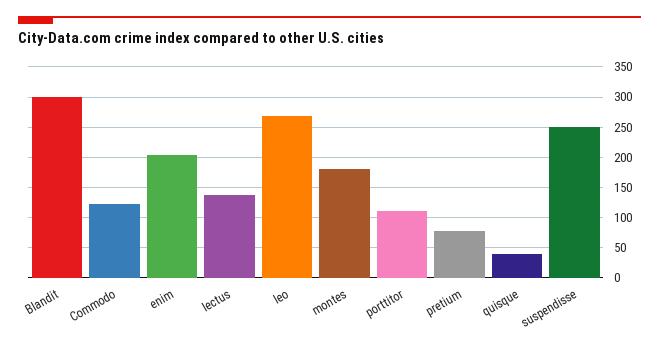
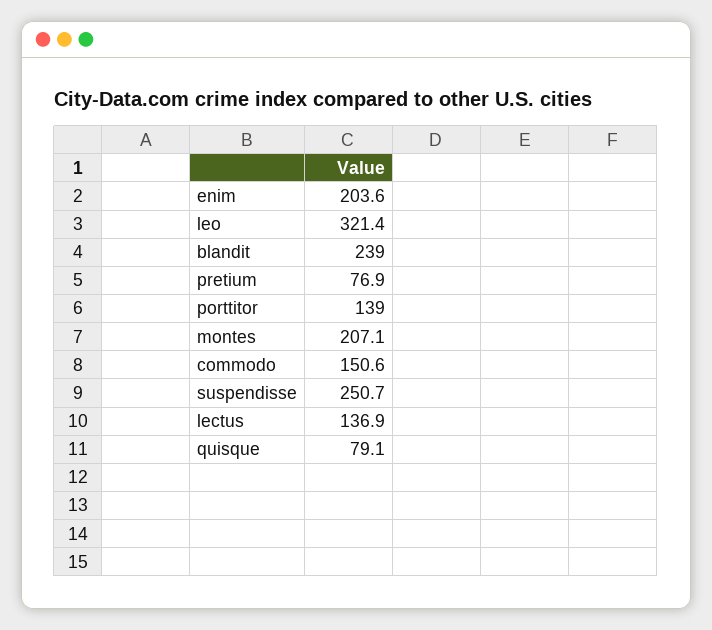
Blandit: 300 -> 239
Commodo: 120 -> 150.6
leo: 270 -> 321.4
montes: 180 -> 207.1
porttitor: 110 -> 139
quisque: 40 -> 79.1

